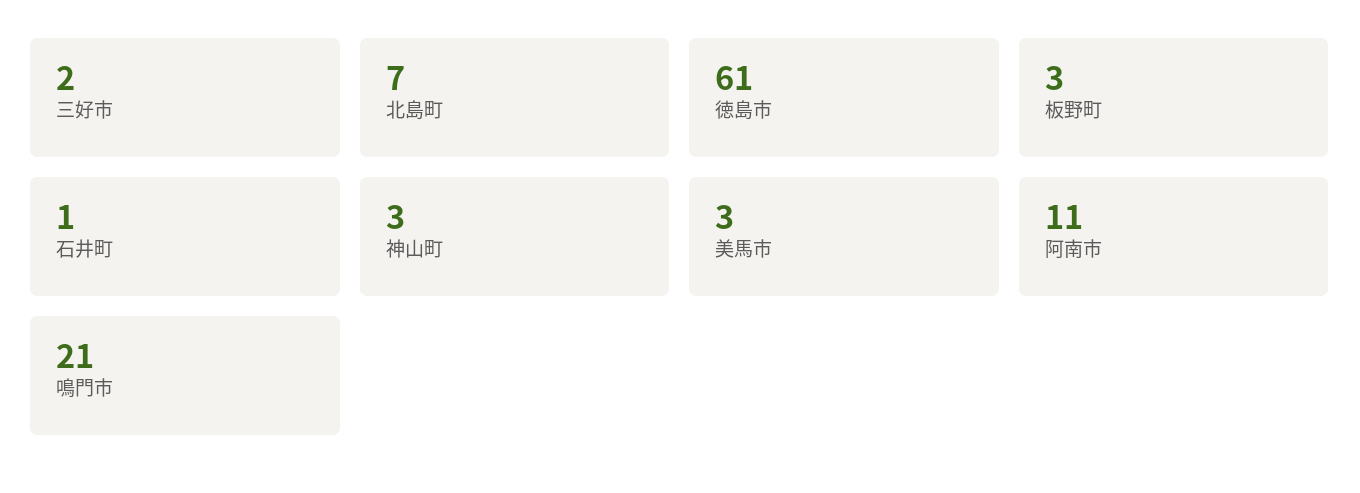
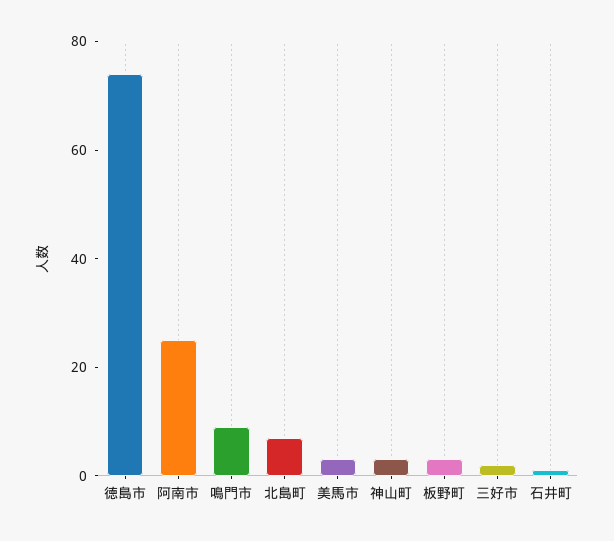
徳島市: 61 -> 75
阿南市: 11 -> 25
鳴門市: 21 -> 10

